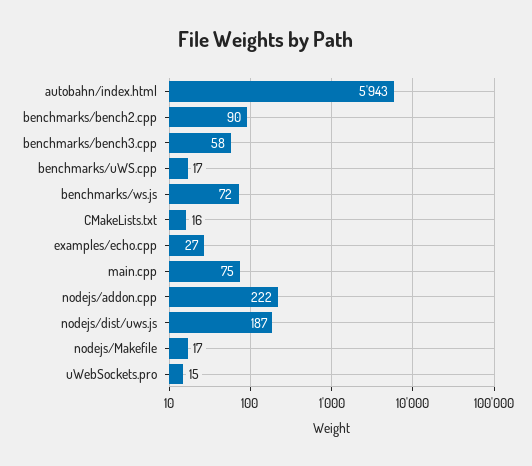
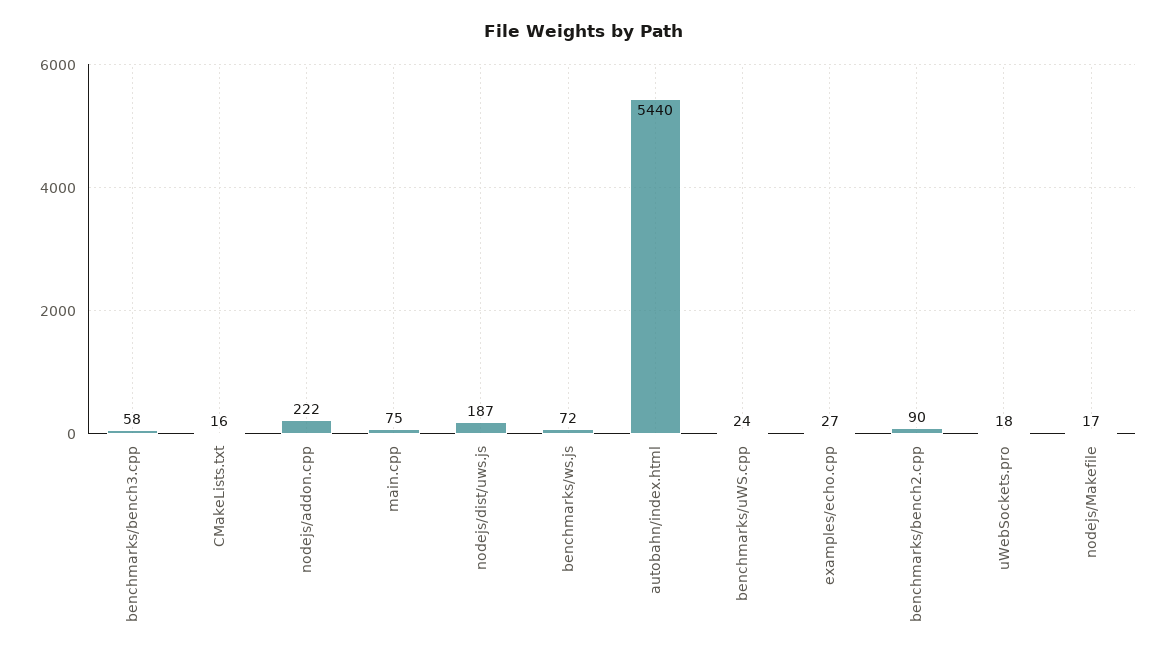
autobahn/index.html: 5943 -> 5440
benchmarks/uWS.cpp: 17 -> 24
uWebSockets.pro: 15 -> 18

